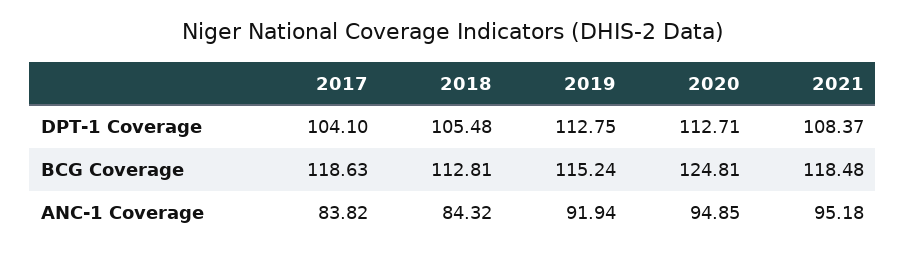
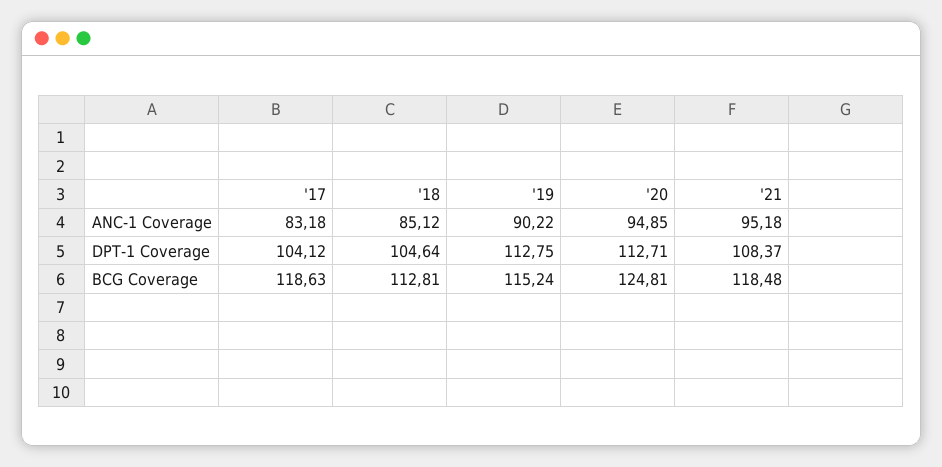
2017, DPT-1 Coverage: 104.1 -> 104.12
2018, DPT-1 Coverage: 105.48 -> 104.64
2017, ANC-1 Coverage: 83.82 -> 83.18
2018, ANC-1 Coverage: 84.32 -> 85.12
2019, ANC-1 Coverage: 91.94 -> 90.22

